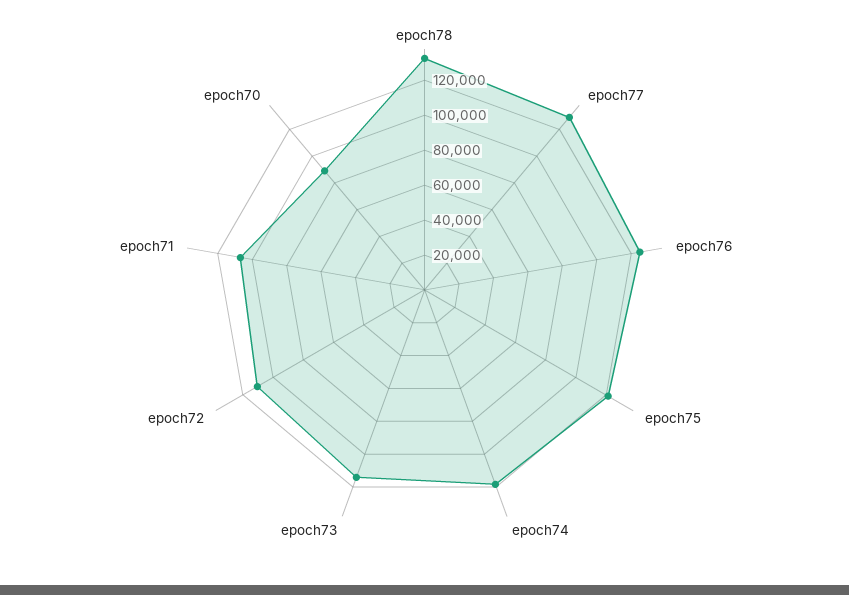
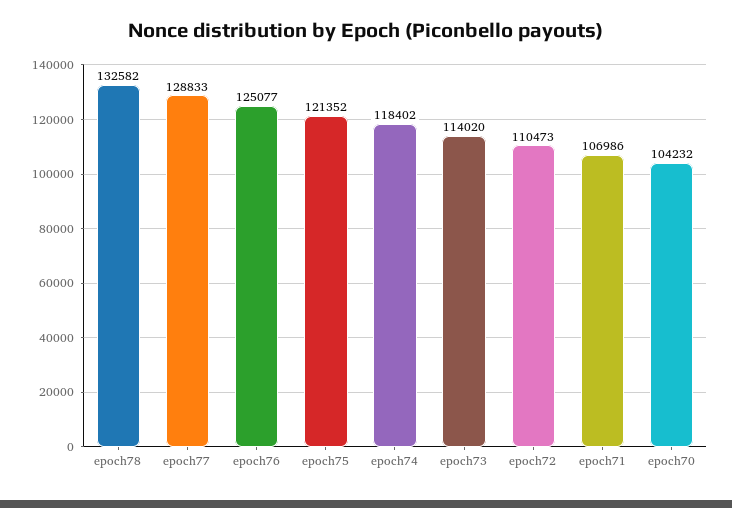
epoch70: 90000 -> 104232

